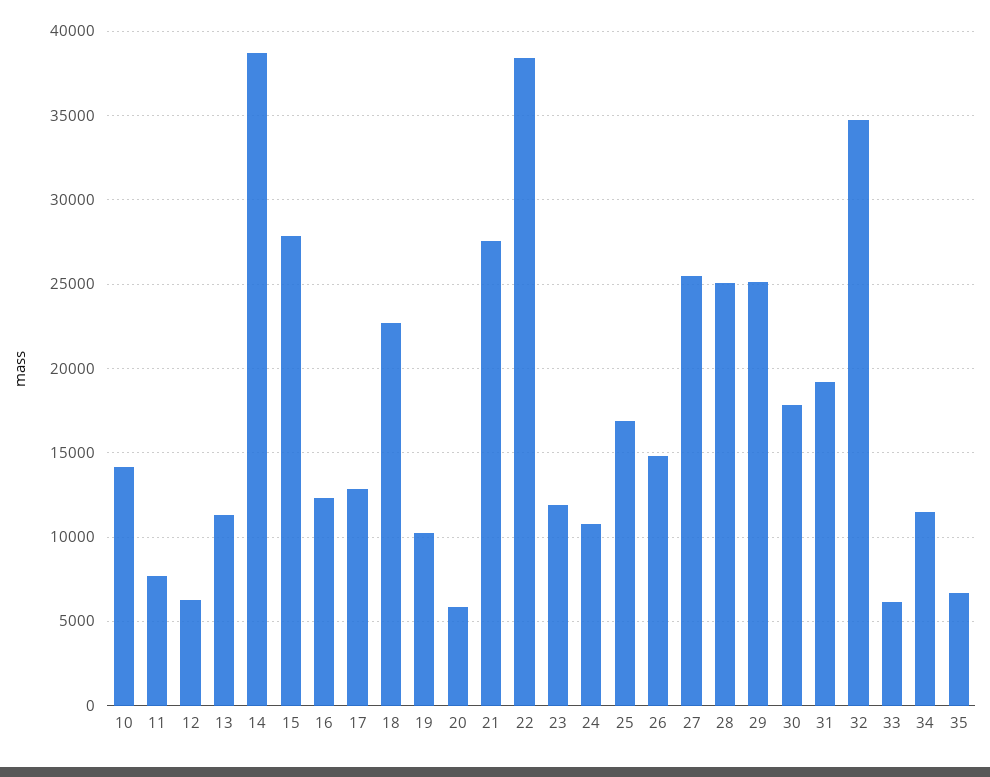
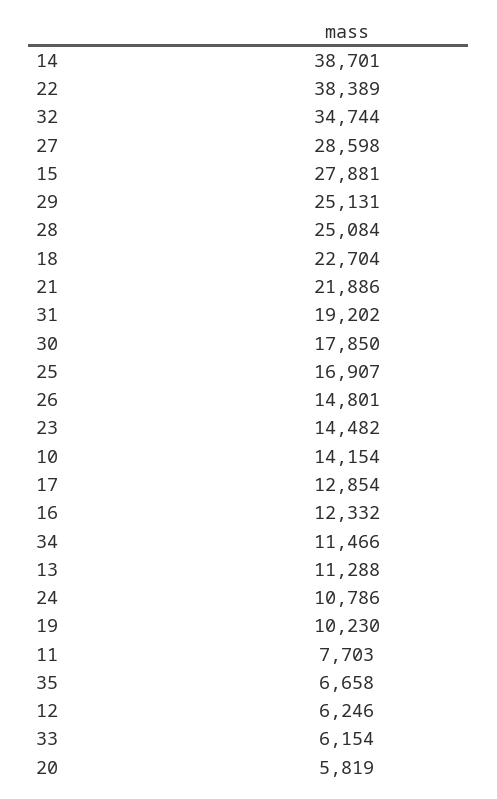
21: 27500 -> 21886
23: 12000 -> 14482
27: 25500 -> 28598

